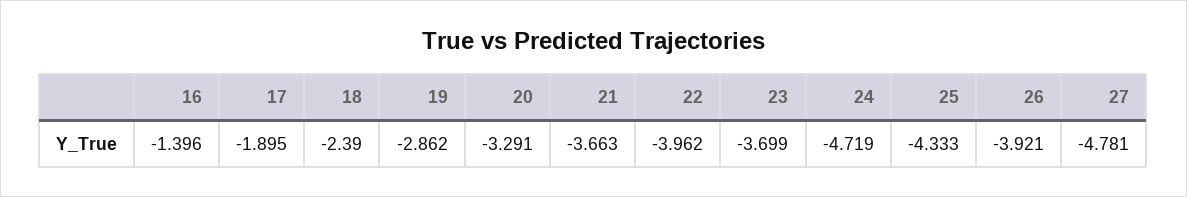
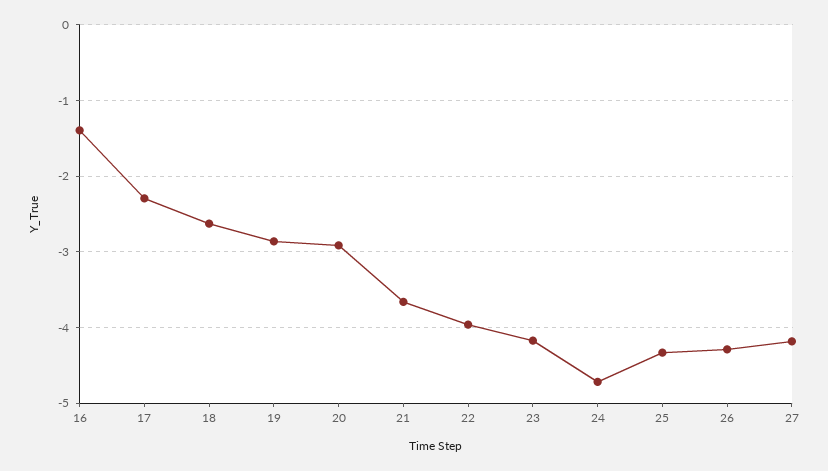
17: -1.895 -> -2.3
18: -2.39 -> -2.6
20: -3.291 -> -2.9
23: -3.699 -> -4.2
26: -3.921 -> -4.3
27: -4.781 -> -4.2

